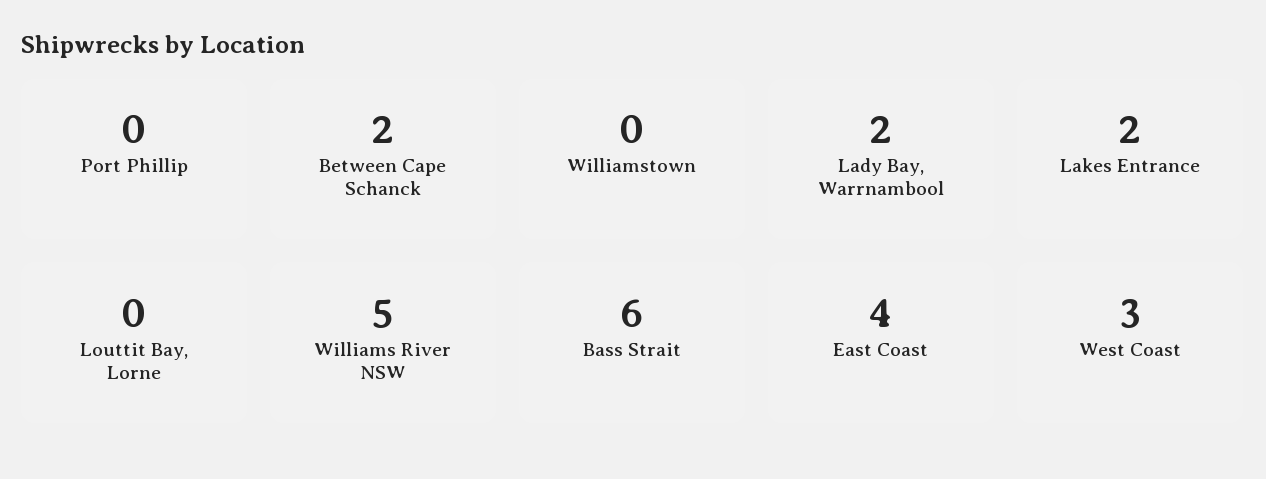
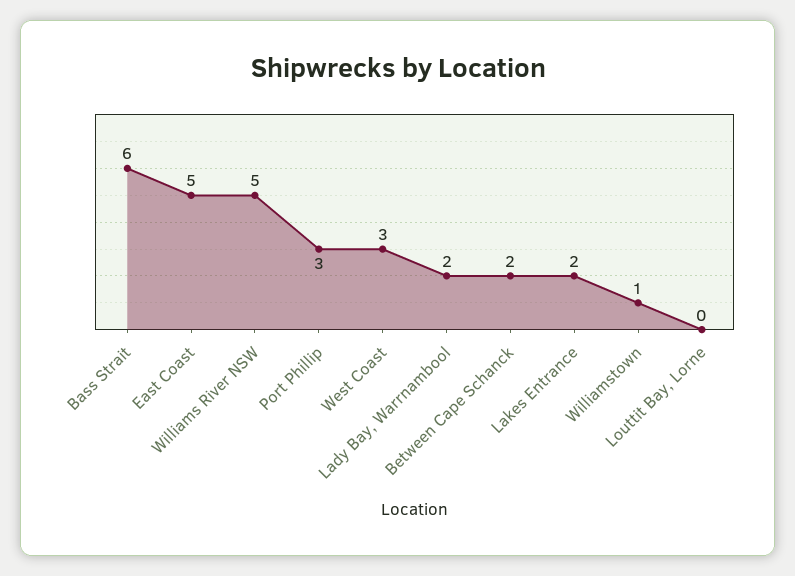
Port Phillip: 0 -> 3
Williamstown: 0 -> 1
East Coast: 4 -> 5

